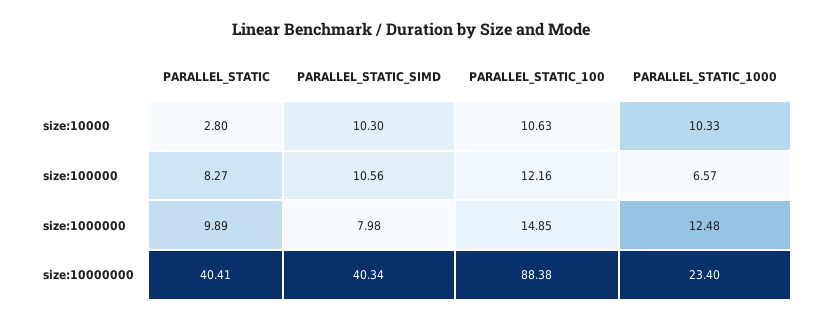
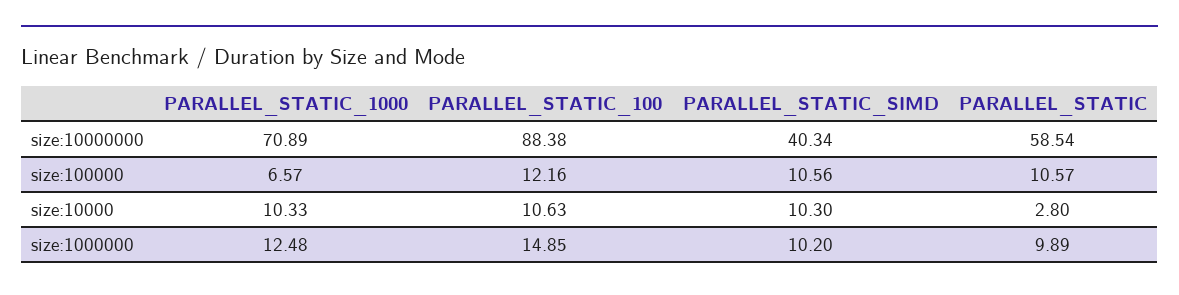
PARALLEL_STATIC, size:100000: 8.27 -> 10.57
PARALLEL_STATIC_SIMD, size:1000000: 7.98 -> 10.2
PARALLEL_STATIC, size:10000000: 40.41 -> 58.54
PARALLEL_STATIC_1000, size:10000000: 23.4 -> 70.89

